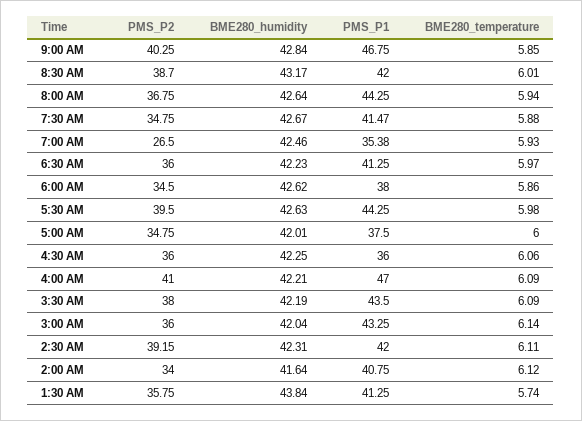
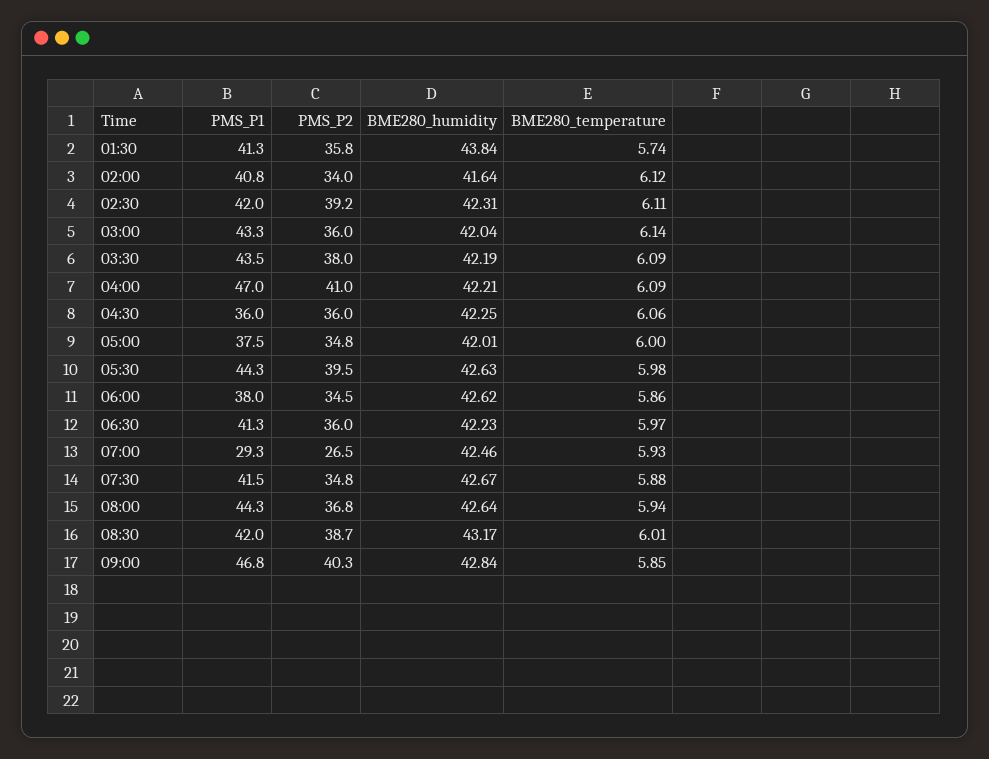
PMS_P1, 7:00 AM: 35.38 -> 29.3

